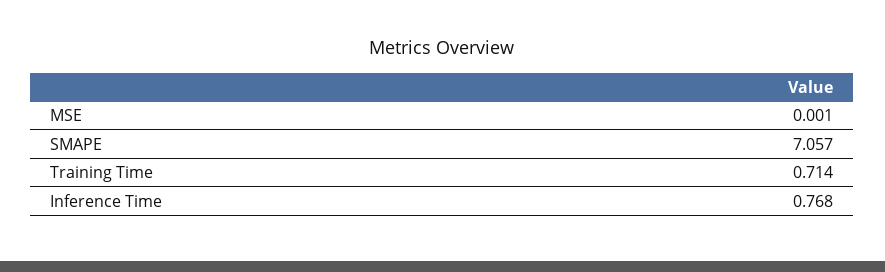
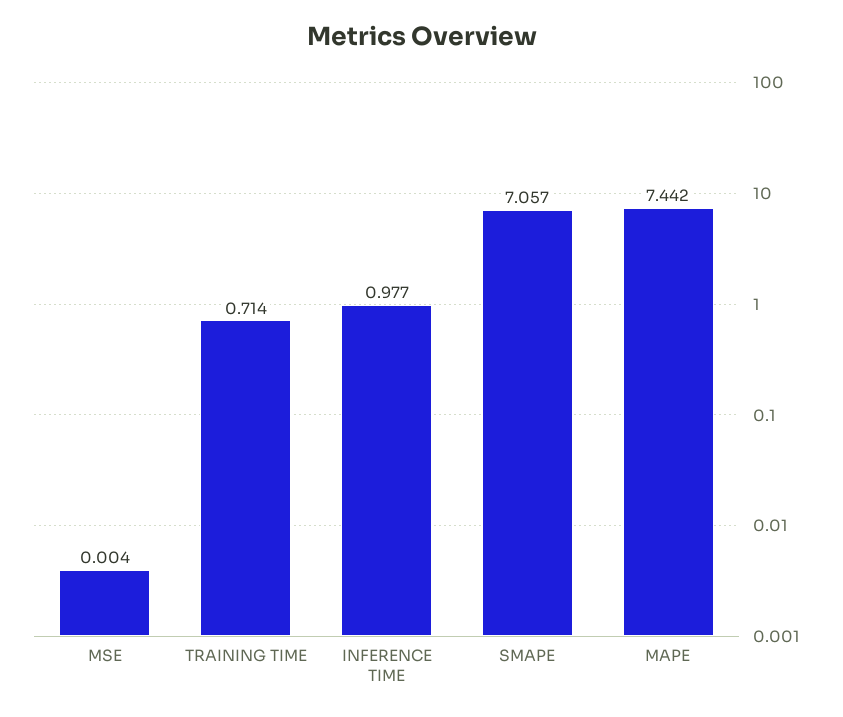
MSE: 0.001 -> 0.004
Inference Time: 0.768 -> 0.977
MAPE: none -> 7.442

